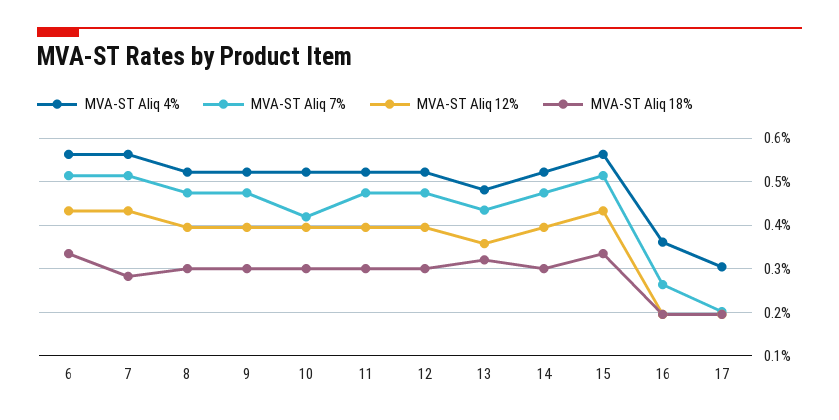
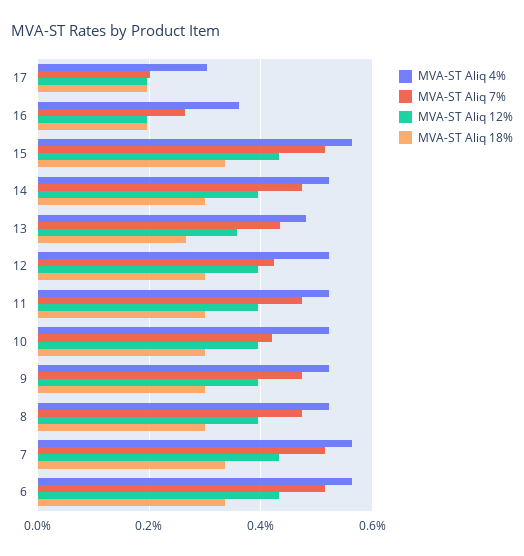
MVA-ST Aliq 18%, 7: 0.28 -> 0.34
MVA-ST Aliq 7%, 12: 0.48 -> 0.42
MVA-ST Aliq 18%, 13: 0.32 -> 0.26

